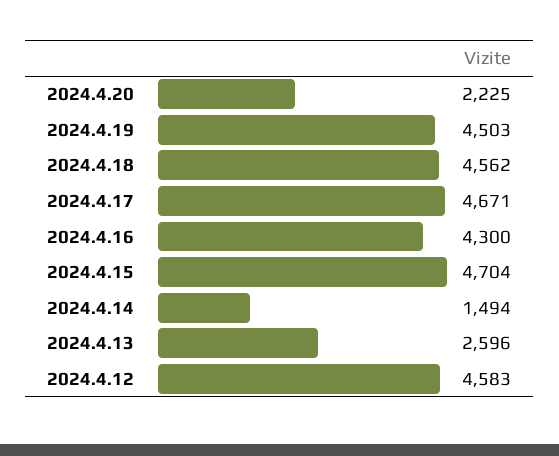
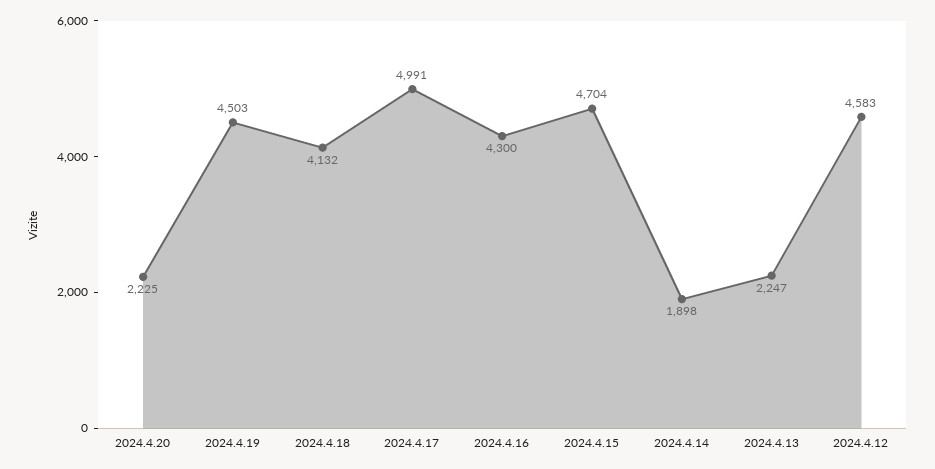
2024.4.18: 4562 -> 4132
2024.4.17: 4671 -> 4991
2024.4.14: 1494 -> 1898
2024.4.13: 2596 -> 2247

